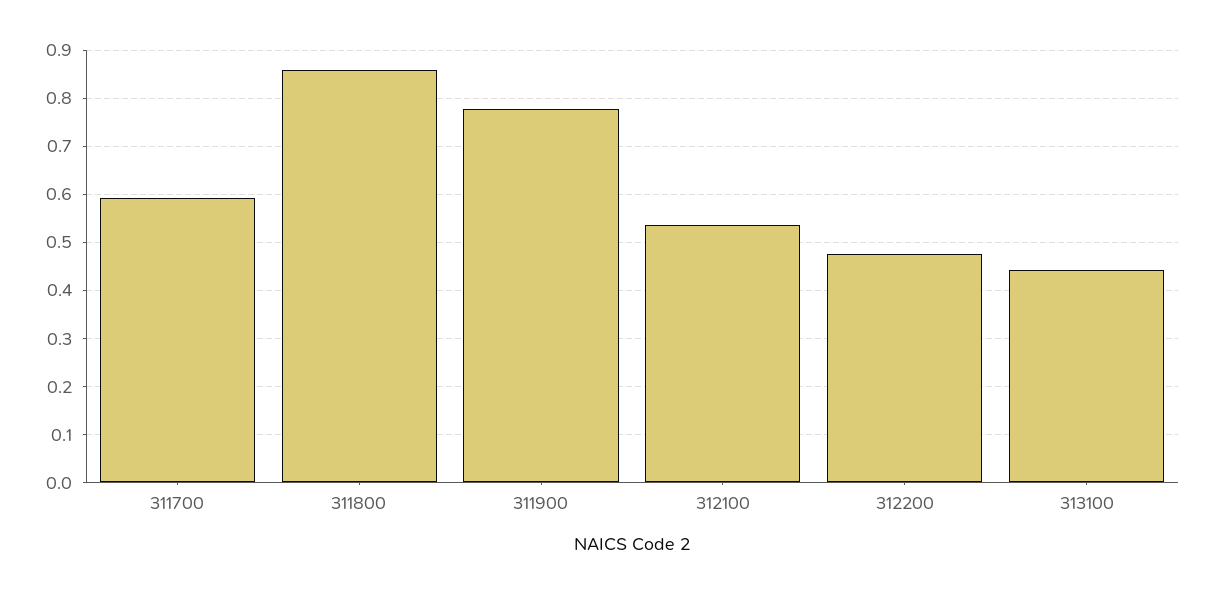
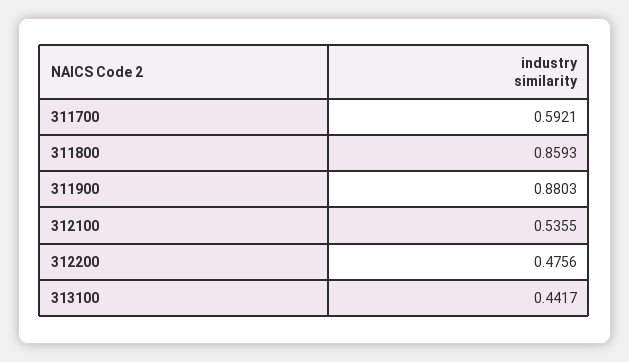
311900: 0.78 -> 0.8803

